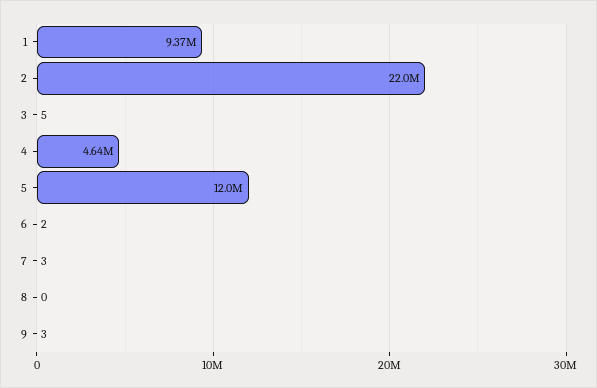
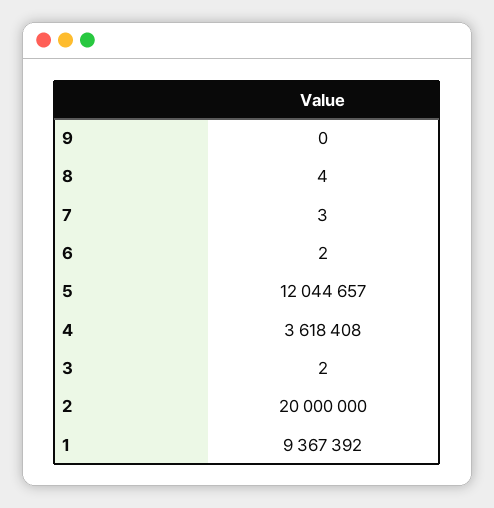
2: 22000000 -> 20000000
3: 5 -> 2
4: 4640000 -> 3618408
8: 0 -> 4
9: 3 -> 0

